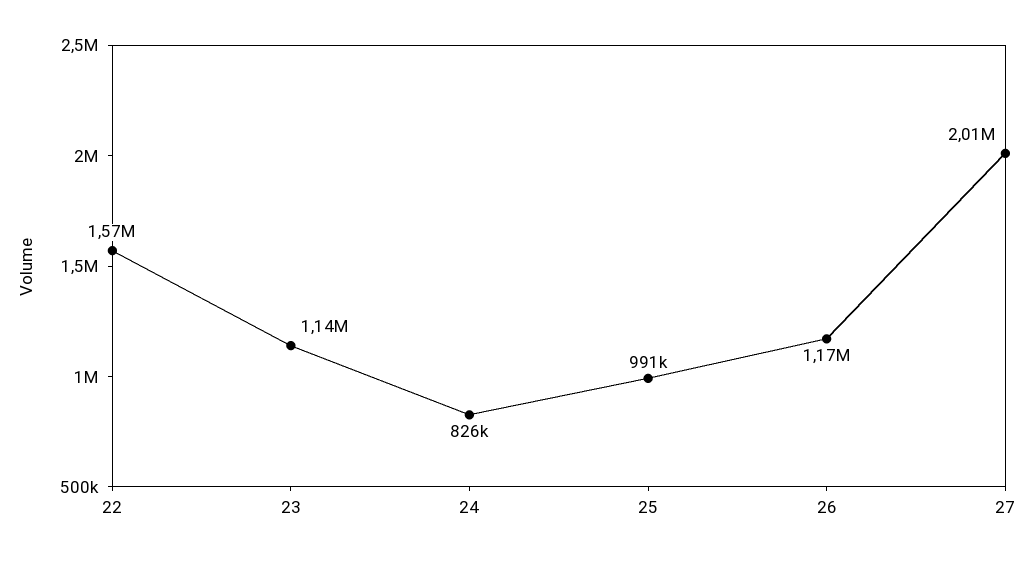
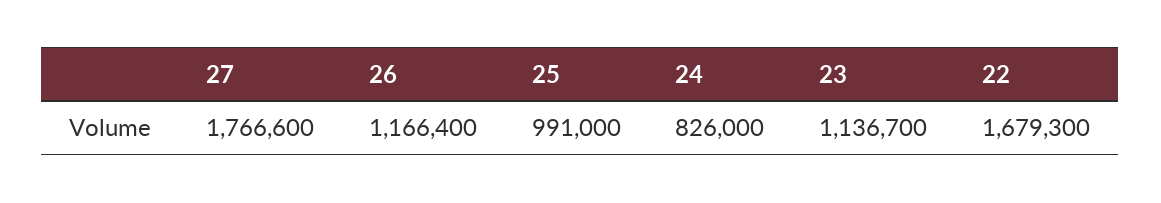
22: 1570000 -> 1679300
27: 2010000 -> 1766600

